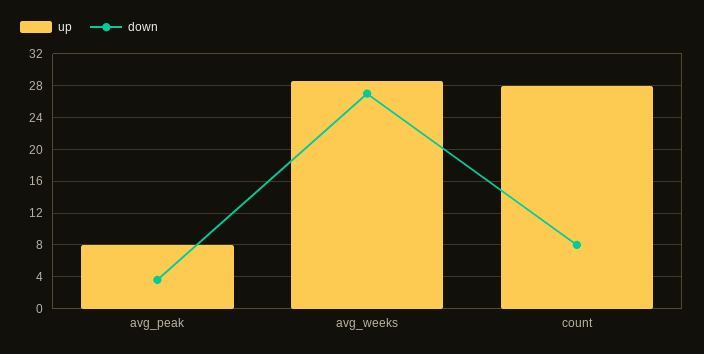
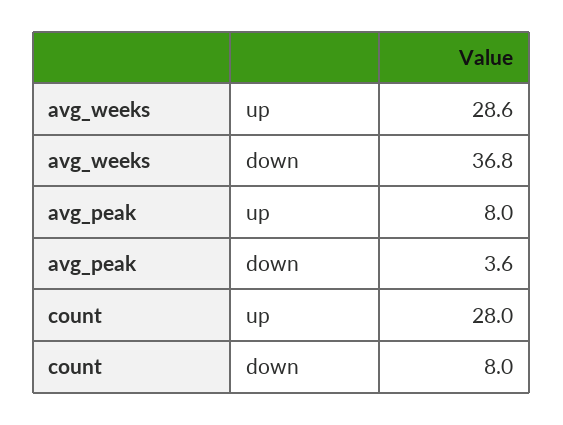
down, avg_weeks: 27 -> 36.8

